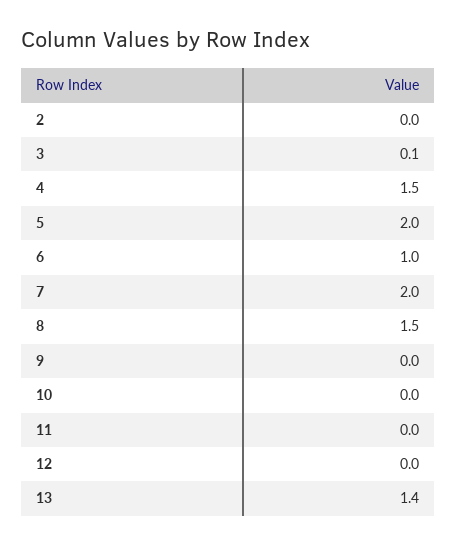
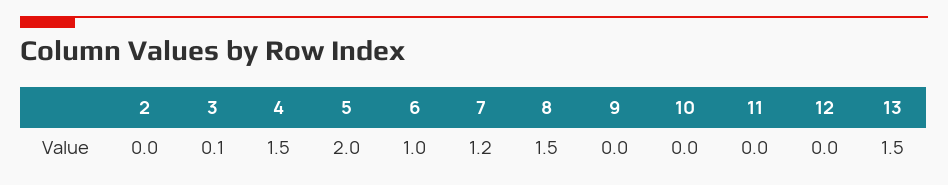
7: 2 -> 1.2
13: 1.4 -> 1.5

